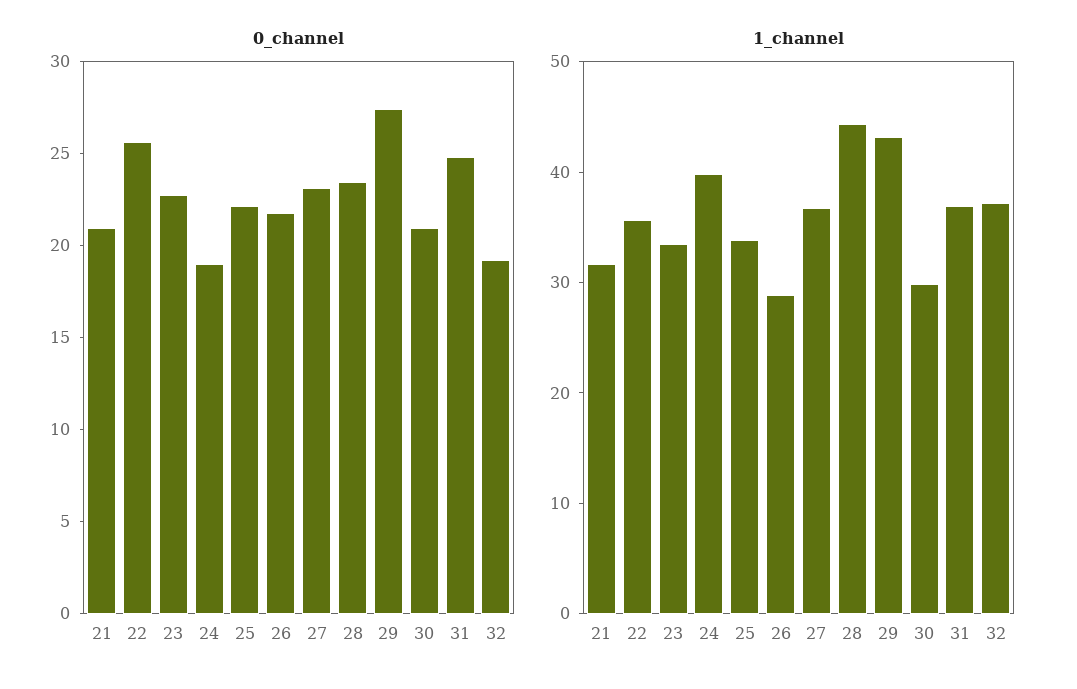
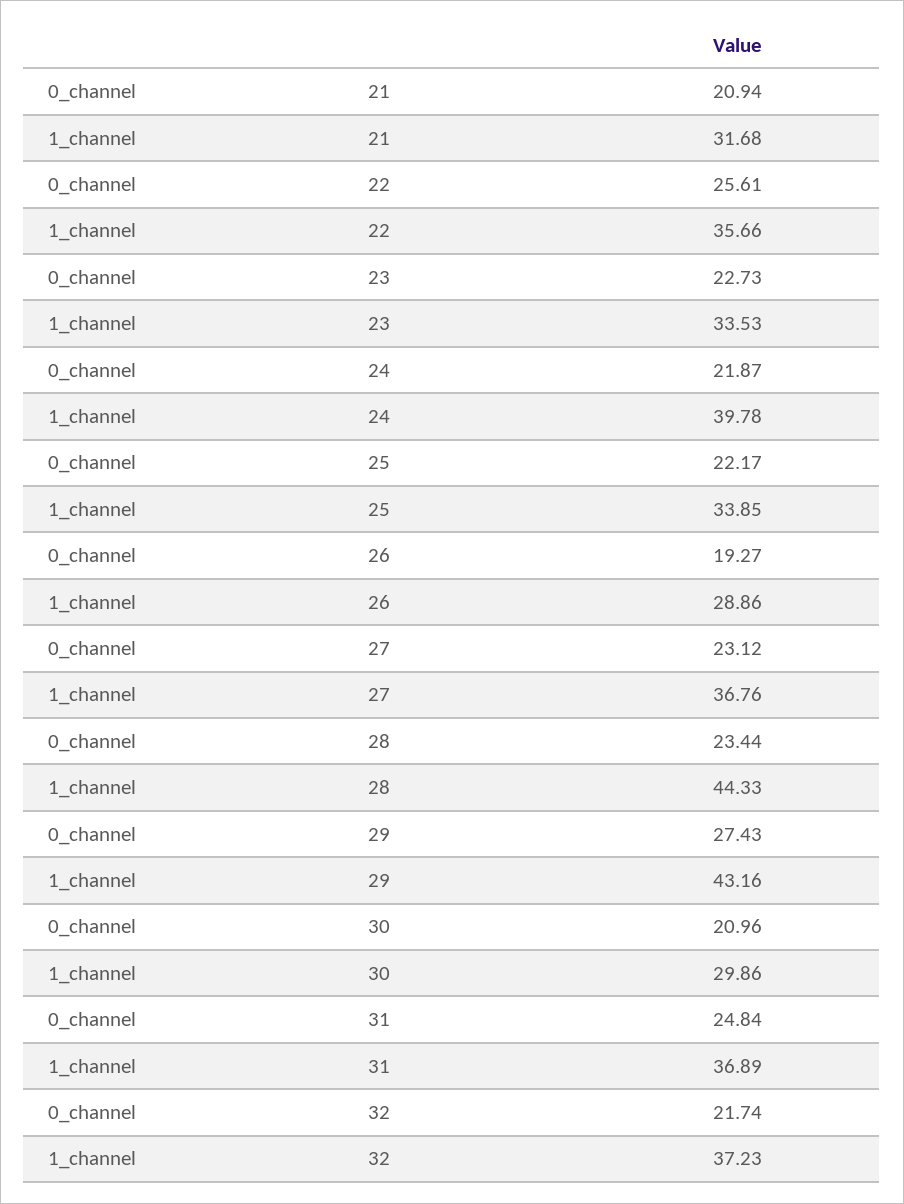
0_channel, 24: 19 -> 21.87
0_channel, 26: 22 -> 19.27
0_channel, 32: 19 -> 21.74

